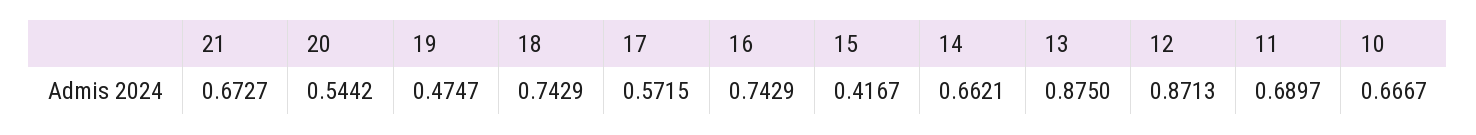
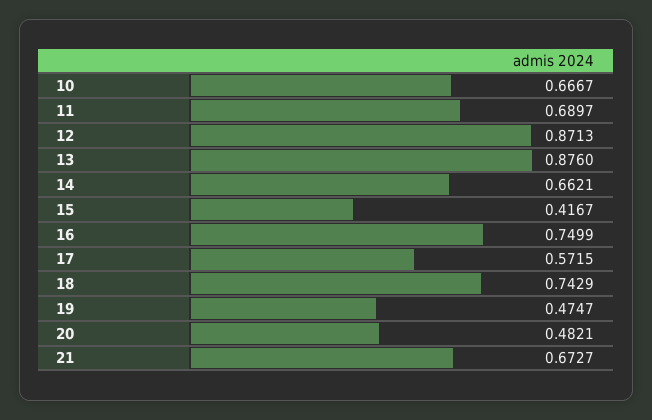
20: 0.5442 -> 0.4821
16: 0.7429 -> 0.7499
13: 0.875 -> 0.876

